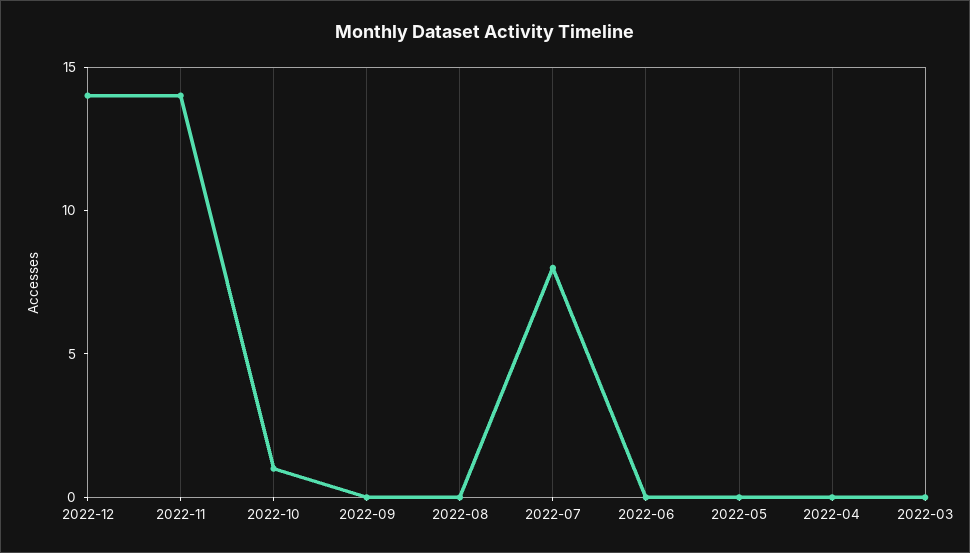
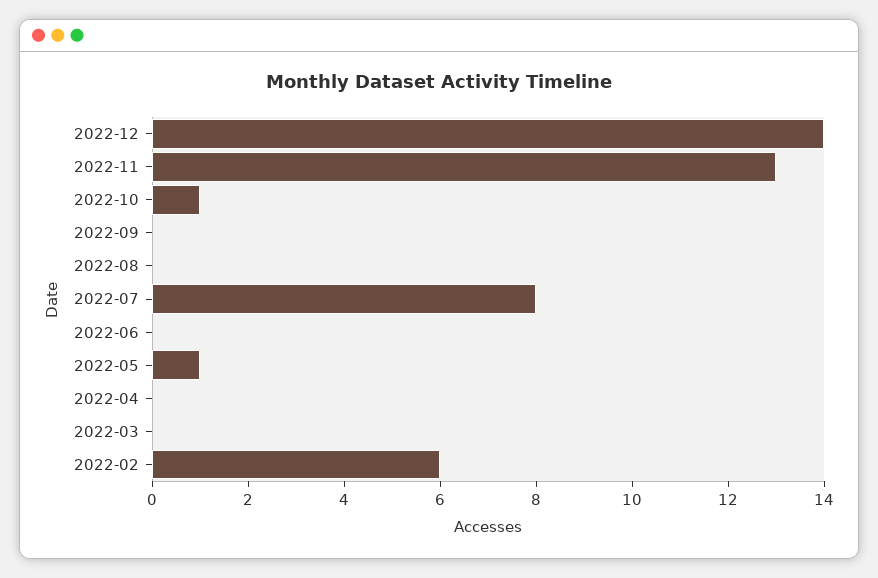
2022-11: 14 -> 13
2022-05: 0 -> 1
2022-02: none -> 6

